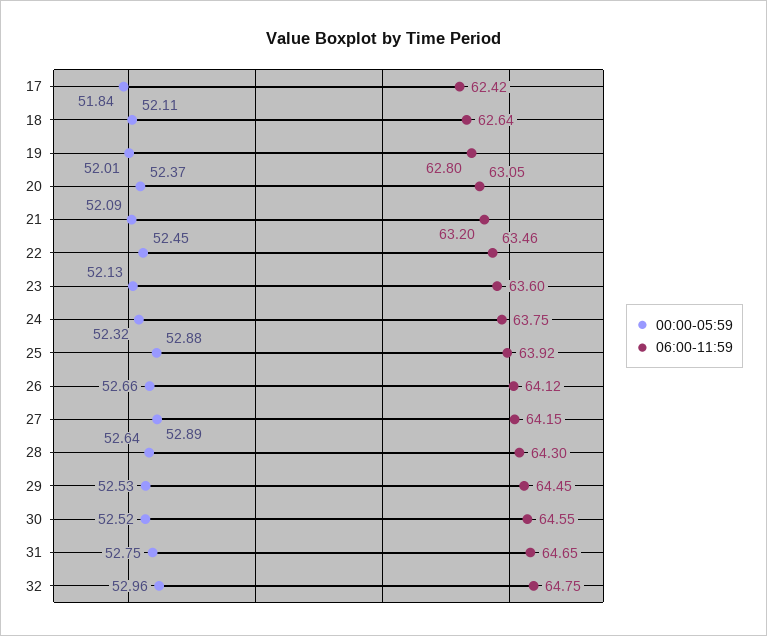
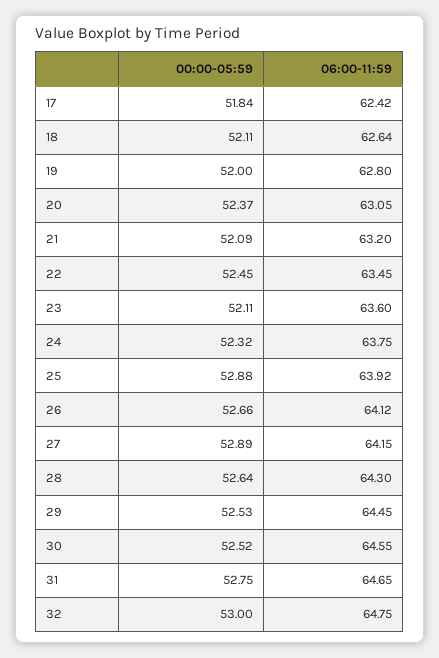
00:00-05:59, 19: 52.01 -> 52
06:00-11:59, 22: 63.46 -> 63.45
00:00-05:59, 23: 52.13 -> 52.11
00:00-05:59, 32: 52.96 -> 53

